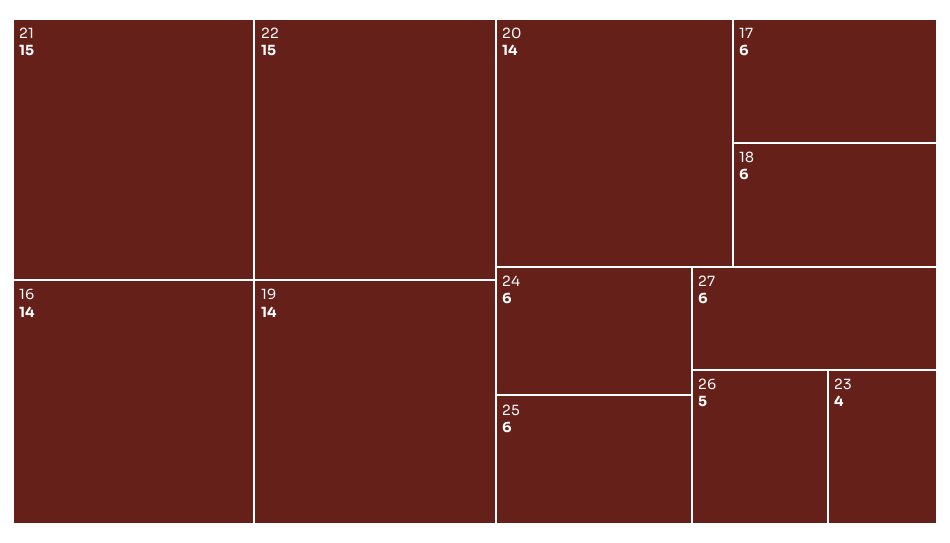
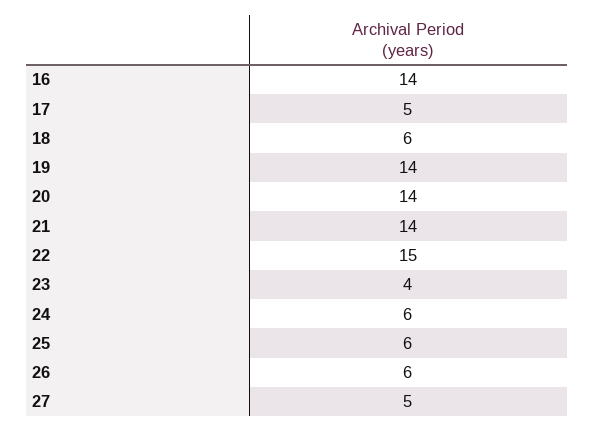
21: 15 -> 14
17: 6 -> 5
27: 6 -> 5
26: 5 -> 6

